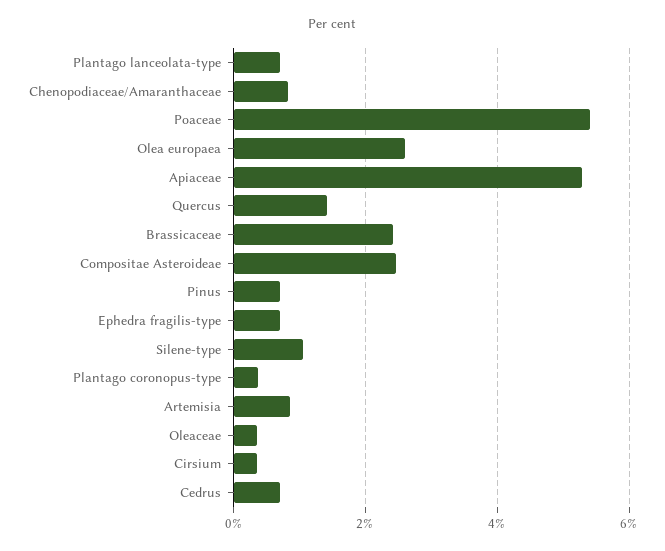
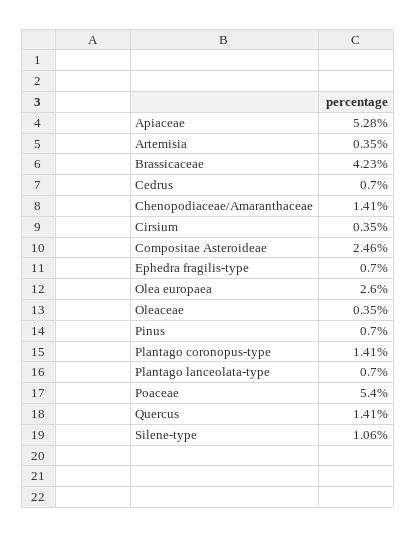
Chenopodiaceae/Amaranthaceae: 0.8 -> 1.41
Brassicaceae: 2.4 -> 4.23
Plantago coronopus-type: 0.4 -> 1.41
Artemisia: 0.8 -> 0.35

